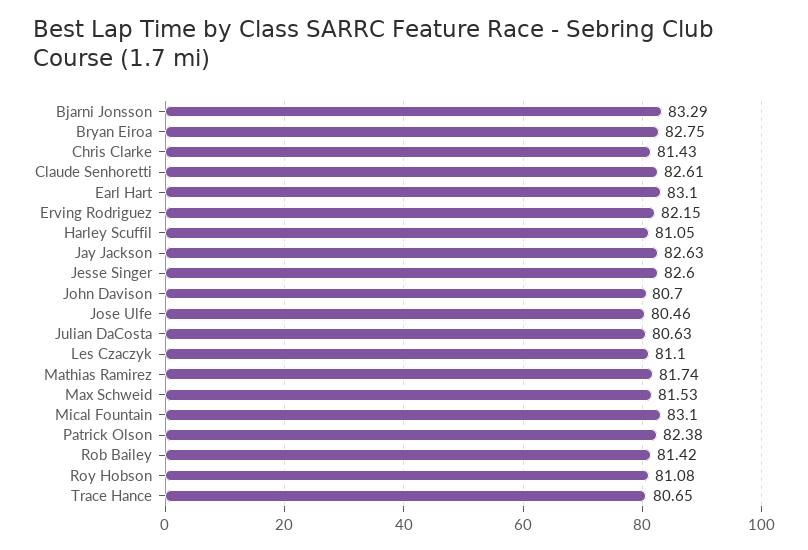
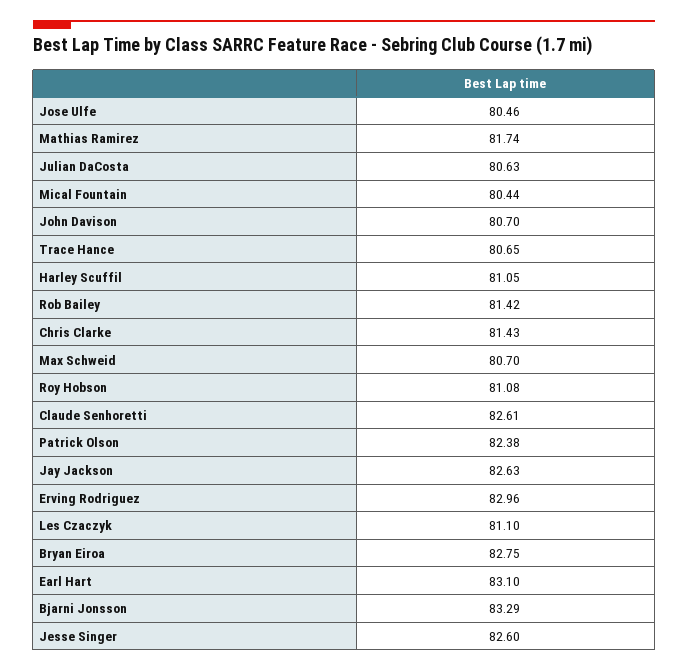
Erving Rodriguez: 82.15 -> 82.96
Max Schweid: 81.53 -> 80.7
Mical Fountain: 83.1 -> 80.44

